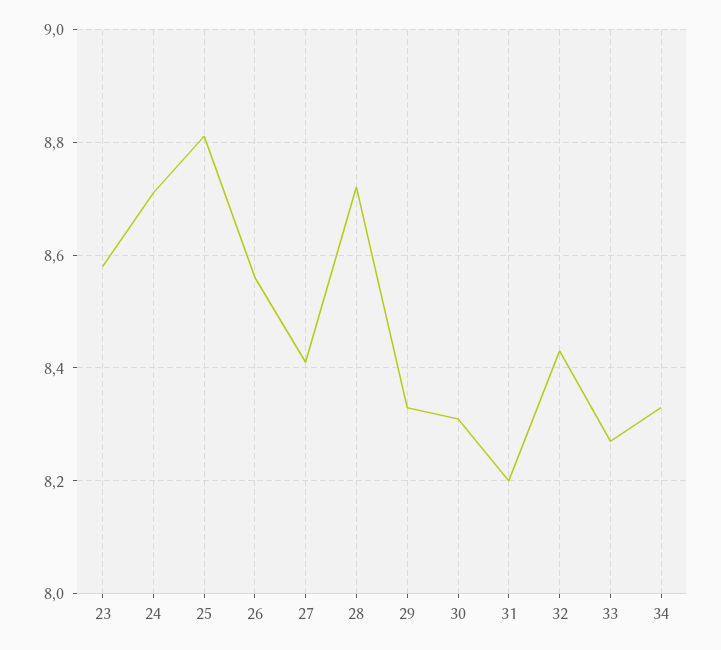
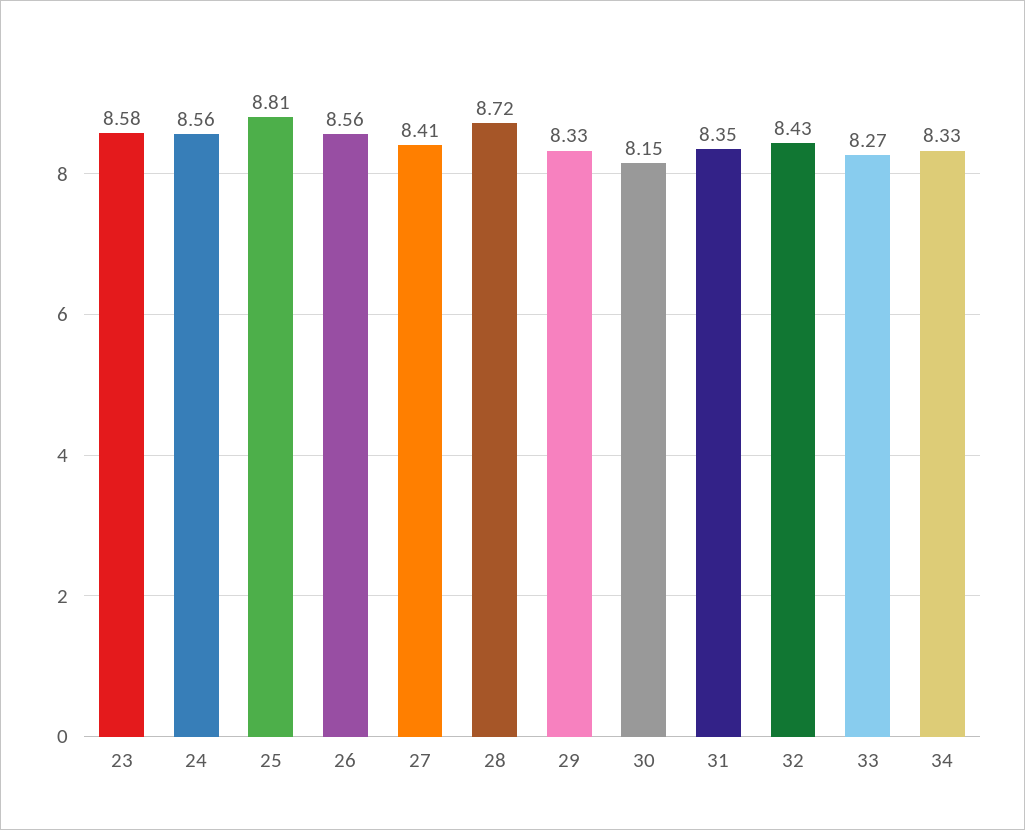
24: 8.7 -> 8.56
30: 8.3 -> 8.15
31: 8.2 -> 8.35

